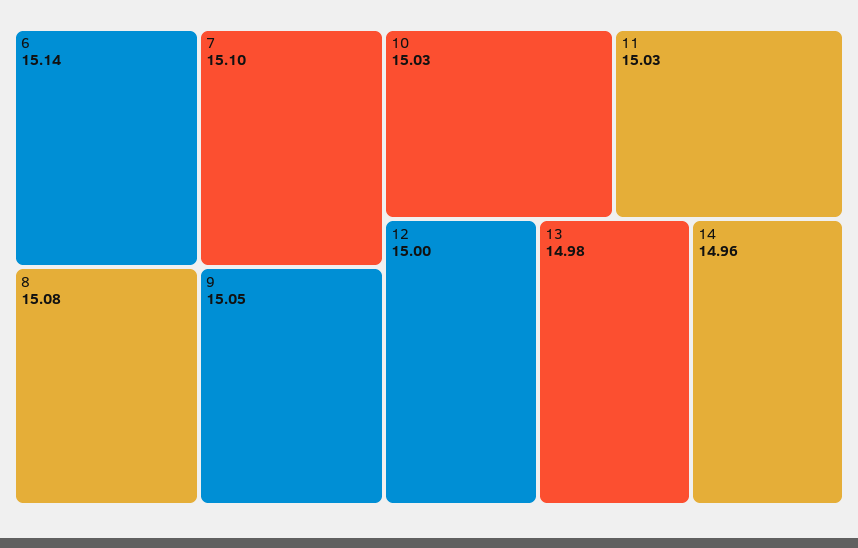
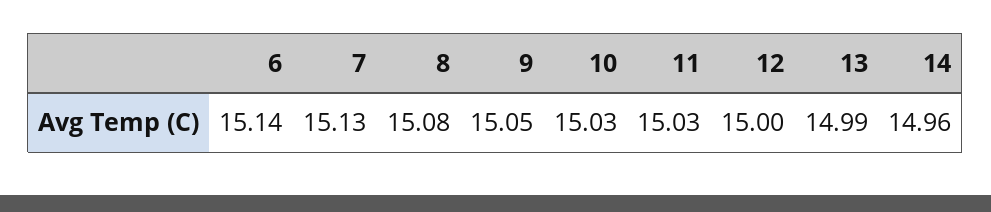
7: 15.1 -> 15.13
13: 14.98 -> 14.99

